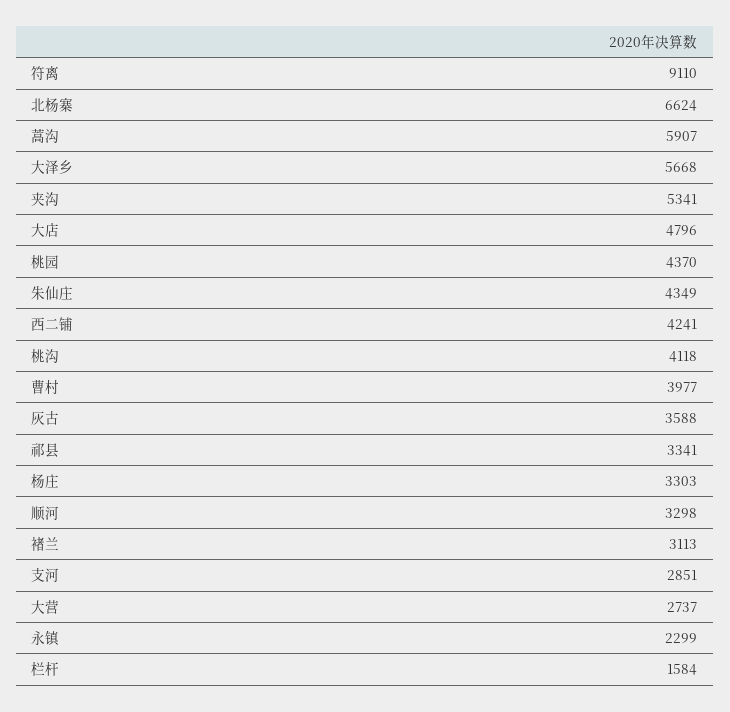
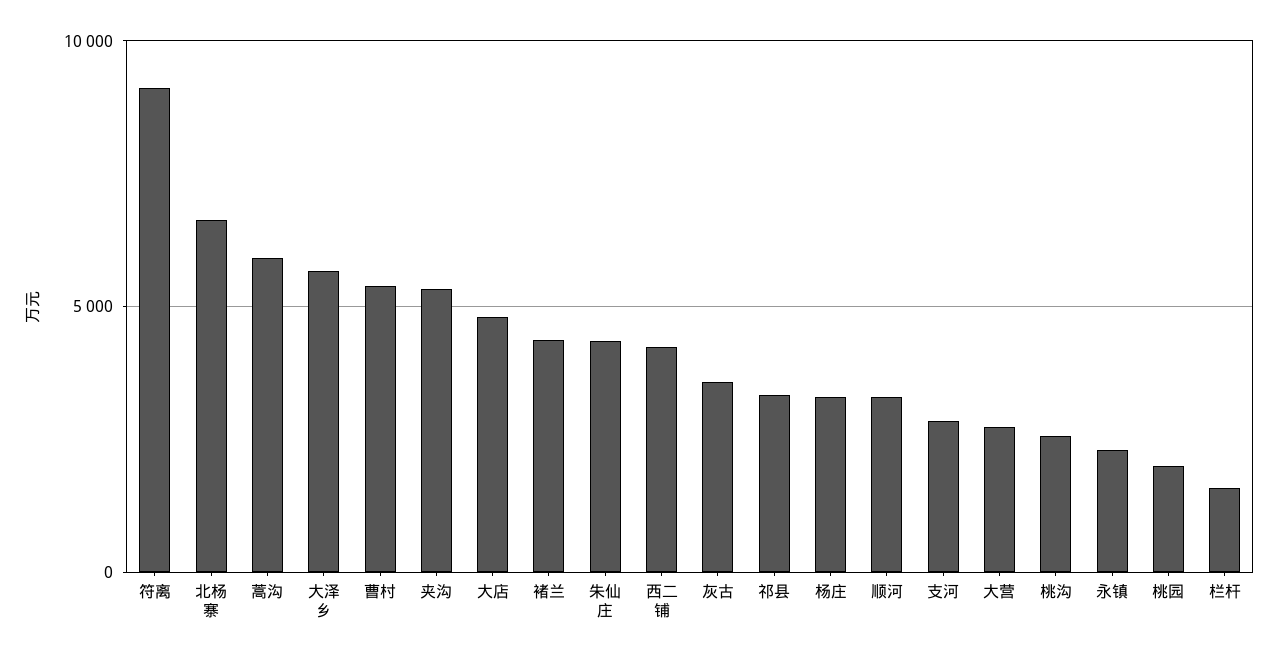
桃园: 4370 -> 2000
桃沟: 4118 -> 2500
曹村: 3977 -> 5500
褚兰: 3113 -> 4500

